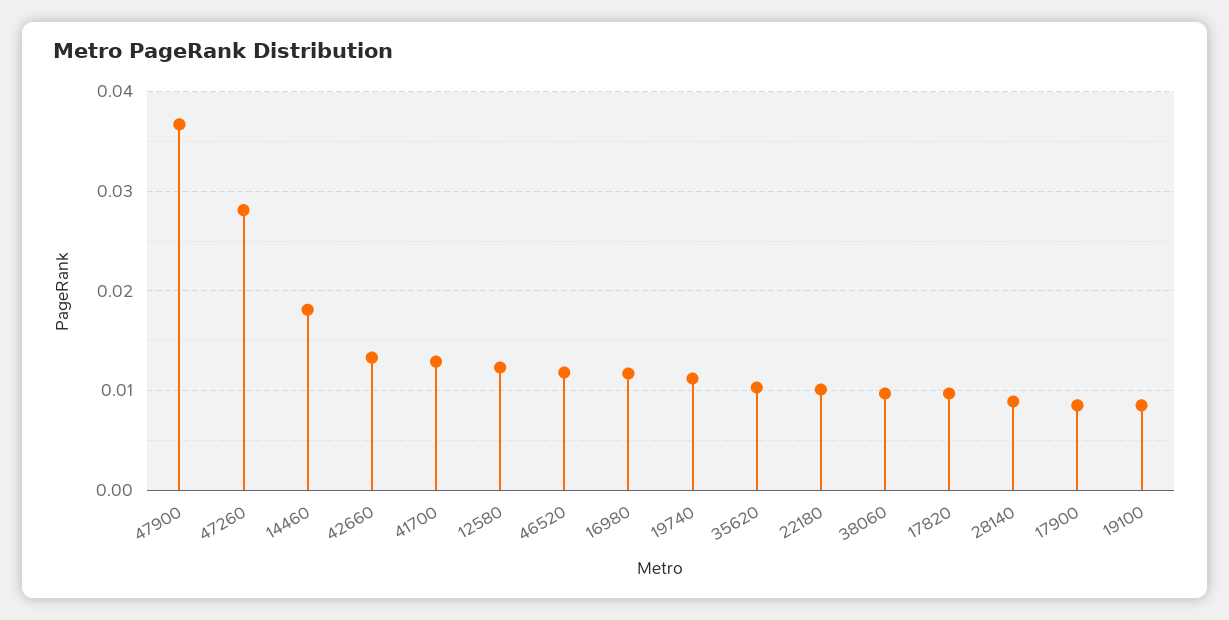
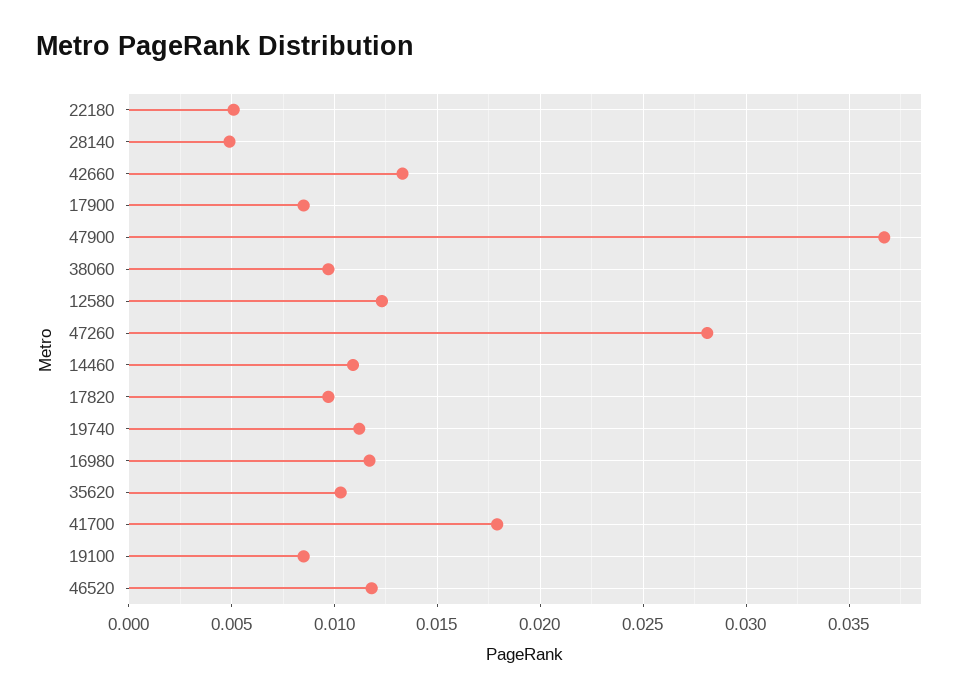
14460: 0.018 -> 0.011
41700: 0.013 -> 0.018
22180: 0.01 -> 0.005
28140: 0.009 -> 0.005

